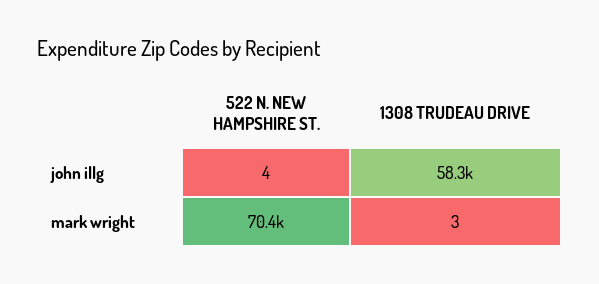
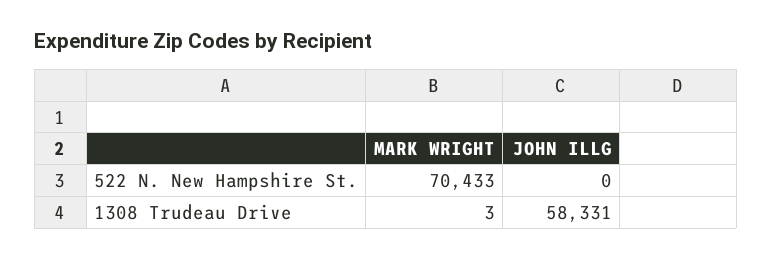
522 N. NEW HAMPSHIRE ST., john illg: 4 -> 0

